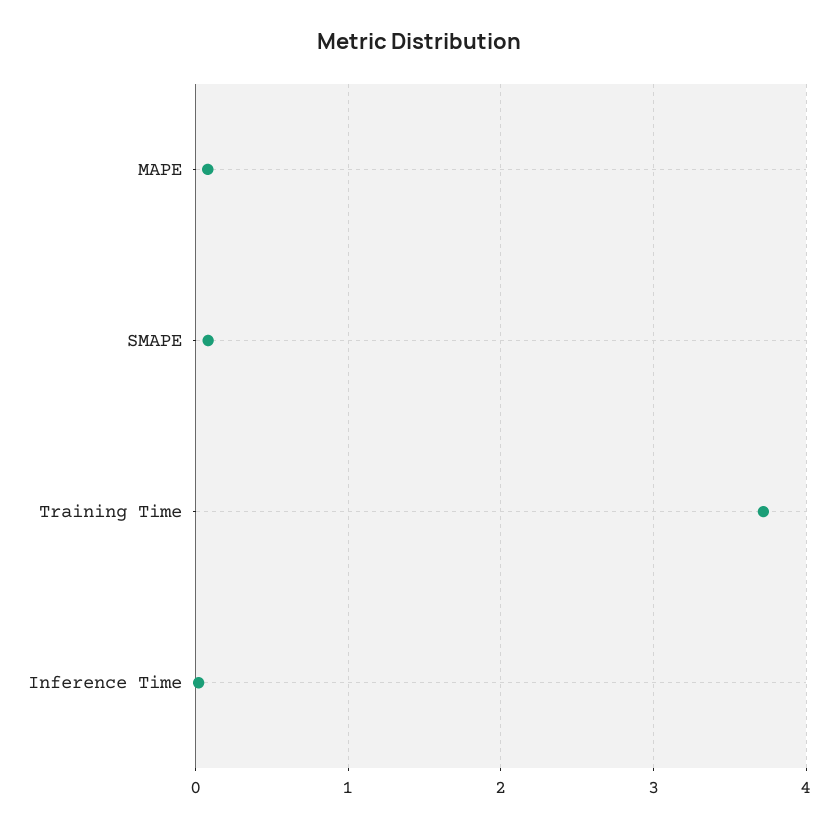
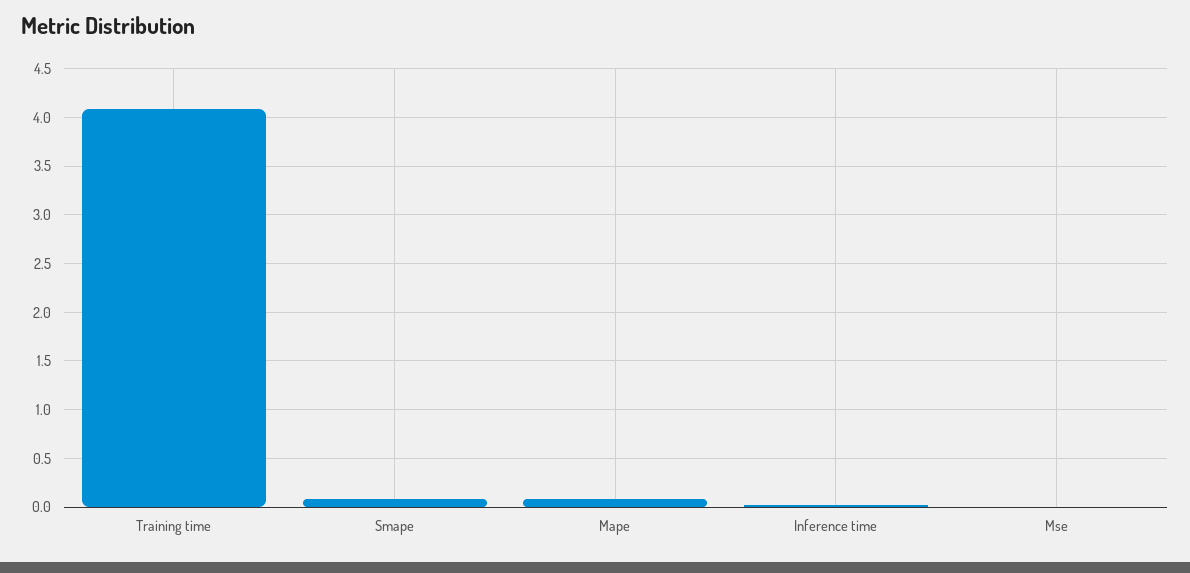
Training Time: 3.7 -> 4.1
Mse: none -> 0

